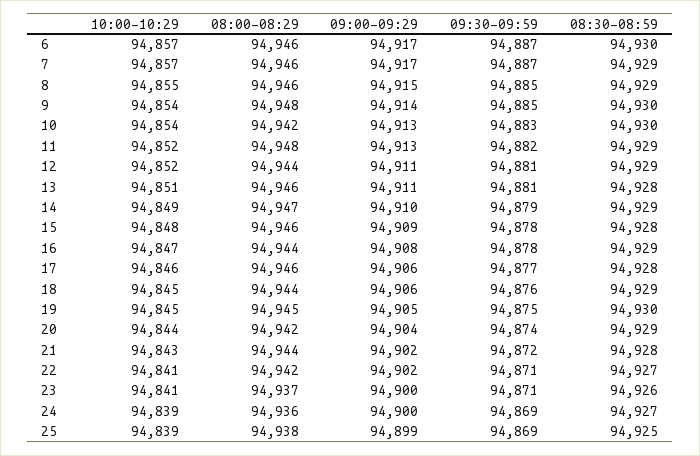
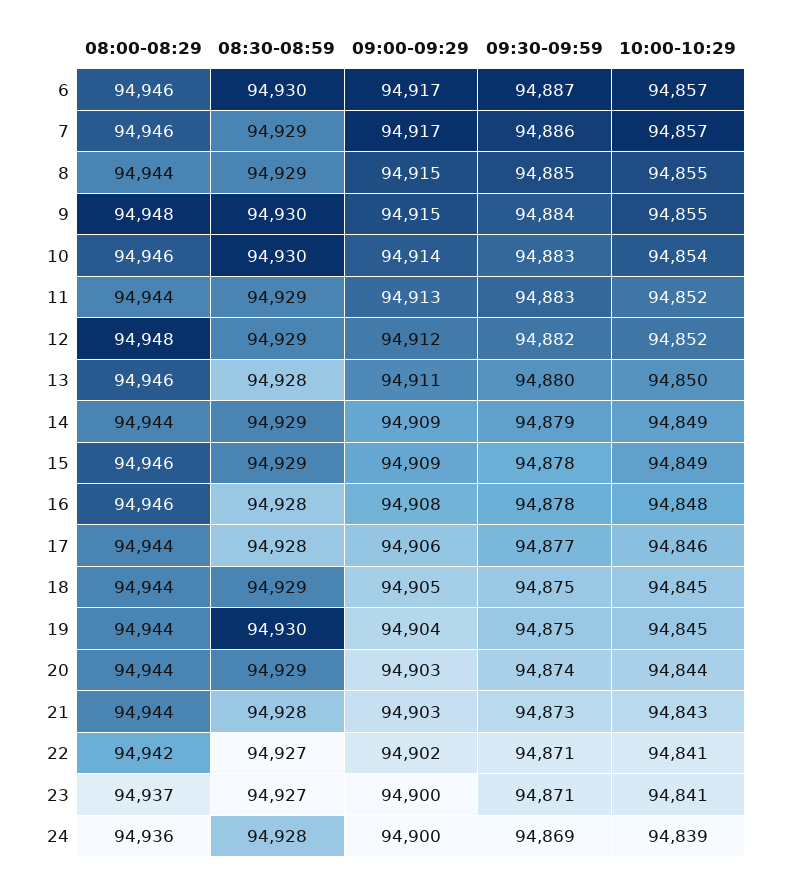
09:30-09:59, 7: 94887 -> 94886
08:00-08:29, 8: 94946 -> 94944
10:00-10:29, 9: 94854 -> 94855
09:00-09:29, 9: 94914 -> 94915
09:30-09:59, 9: 94885 -> 94884
08:00-08:29, 10: 94942 -> 94946
09:00-09:29, 10: 94913 -> 94914
08:00-08:29, 11: 94948 -> 94944
09:30-09:59, 11: 94882 -> 94883
08:00-08:29, 12: 94944 -> 94948
09:00-09:29, 12: 94911 -> 94912
09:30-09:59, 12: 94881 -> 94882
10:00-10:29, 13: 94851 -> 94850
09:30-09:59, 13: 94881 -> 94880
08:00-08:29, 14: 94947 -> 94944
09:00-09:29, 14: 94910 -> 94909
10:00-10:29, 15: 94848 -> 94849
08:30-08:59, 15: 94928 -> 94929
10:00-10:29, 16: 94847 -> 94848
08:00-08:29, 16: 94944 -> 94946
08:30-08:59, 16: 94929 -> 94928
08:00-08:29, 17: 94946 -> 94944
09:00-09:29, 18: 94906 -> 94905
09:30-09:59, 18: 94876 -> 94875
08:00-08:29, 19: 94945 -> 94944
09:00-09:29, 19: 94905 -> 94904
08:00-08:29, 20: 94942 -> 94944
09:00-09:29, 20: 94904 -> 94903
09:00-09:29, 21: 94902 -> 94903
09:30-09:59, 21: 94872 -> 94873
08:30-08:59, 23: 94926 -> 94927
08:30-08:59, 24: 94927 -> 94928
10:00-10:29, 25: 94839 -> none
08:00-08:29, 25: 94938 -> none
09:00-09:29, 25: 94899 -> none
09:30-09:59, 25: 94869 -> none
08:30-08:59, 25: 94925 -> none

